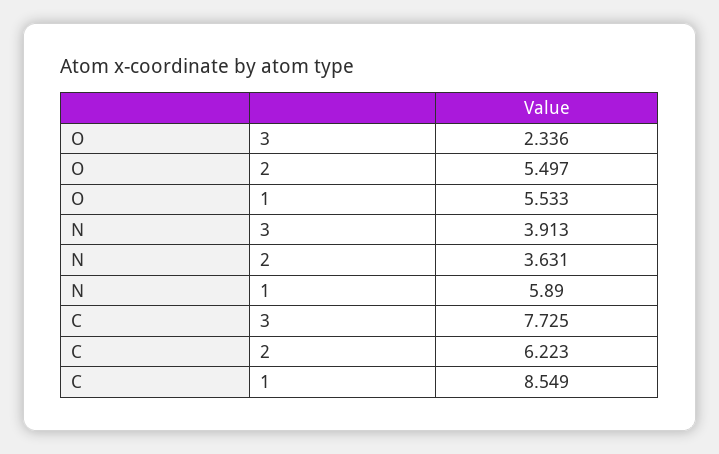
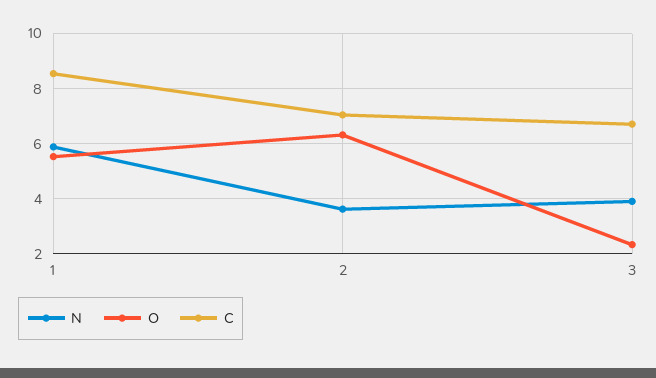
O, 2: 5.497 -> 6.25
C, 3: 7.725 -> 6.75
C, 2: 6.223 -> 7

